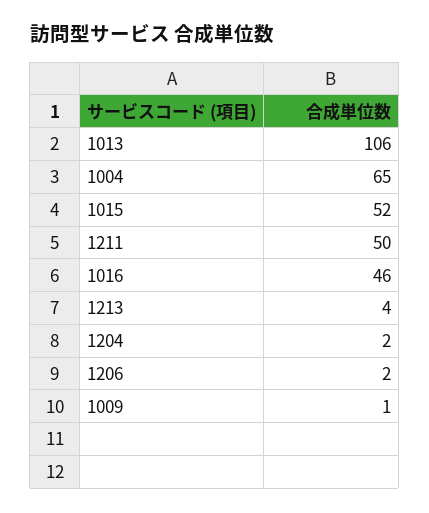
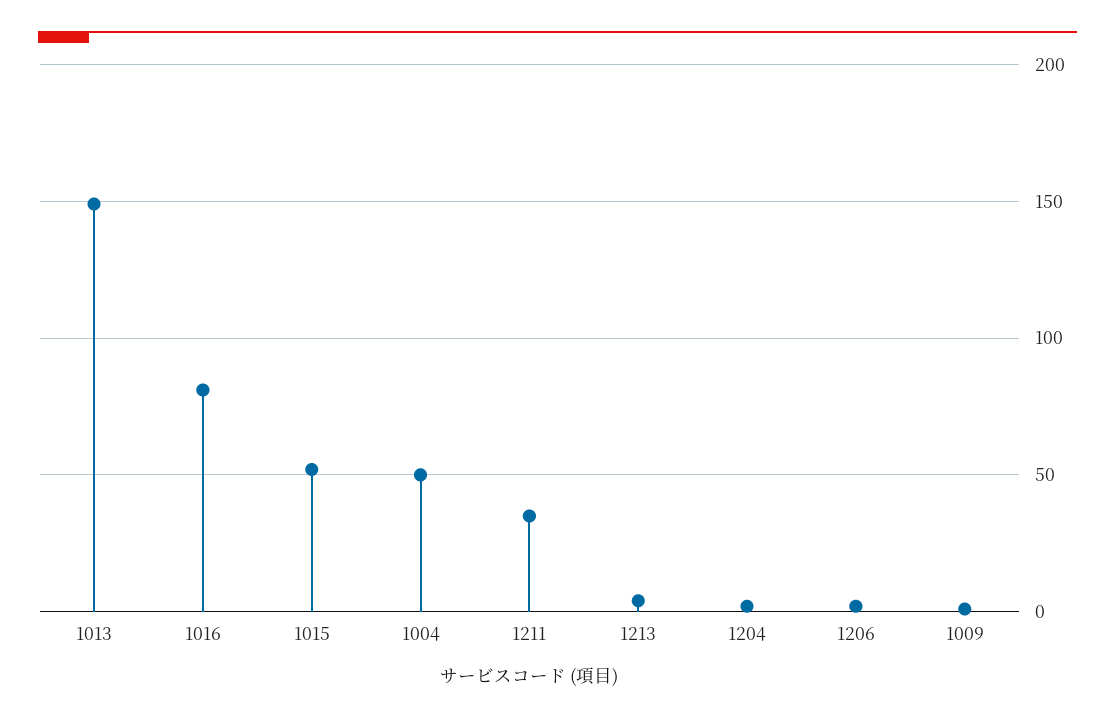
1013: 106 -> 150
1004: 65 -> 50
1211: 50 -> 35
1016: 46 -> 80

